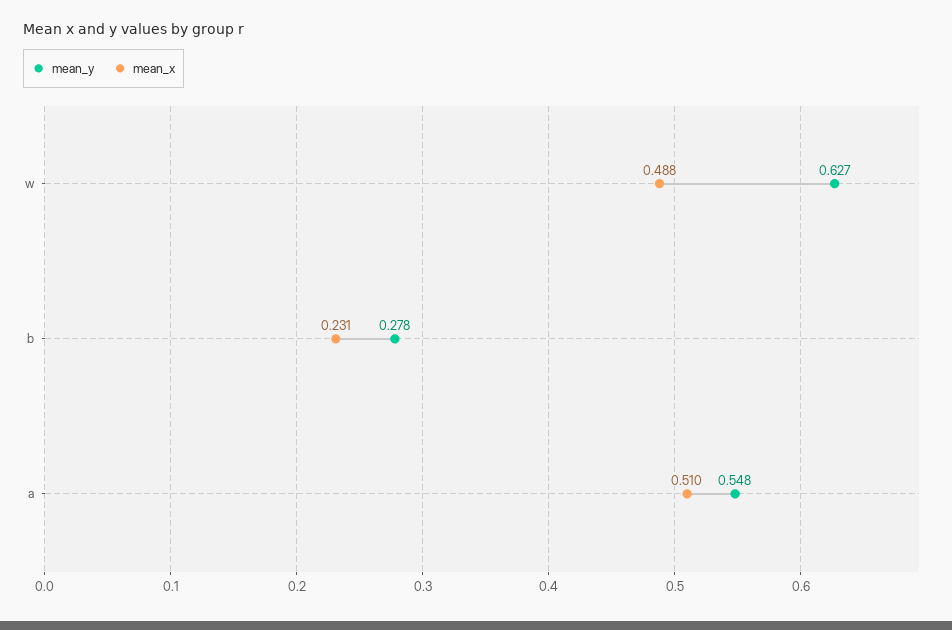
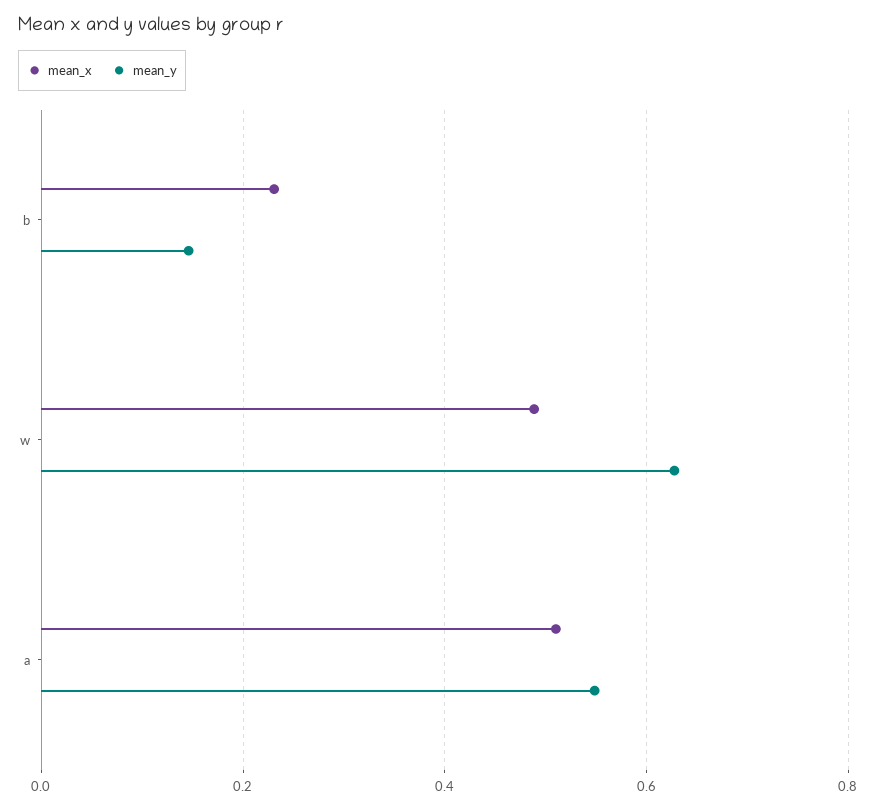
mean_y, b: 0.278 -> 0.14

